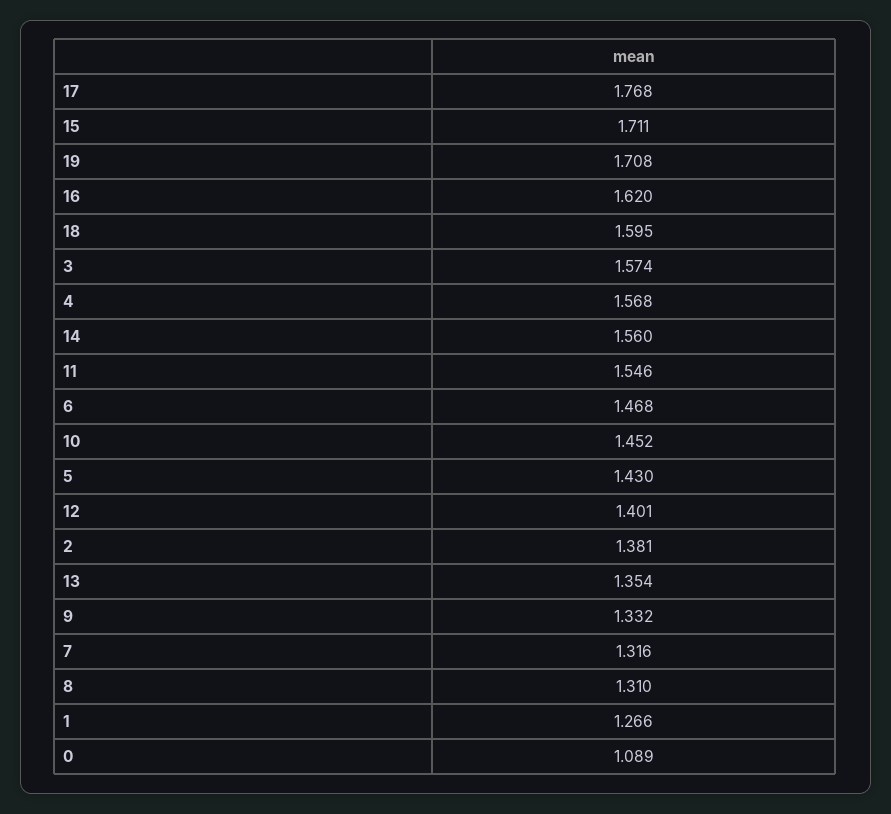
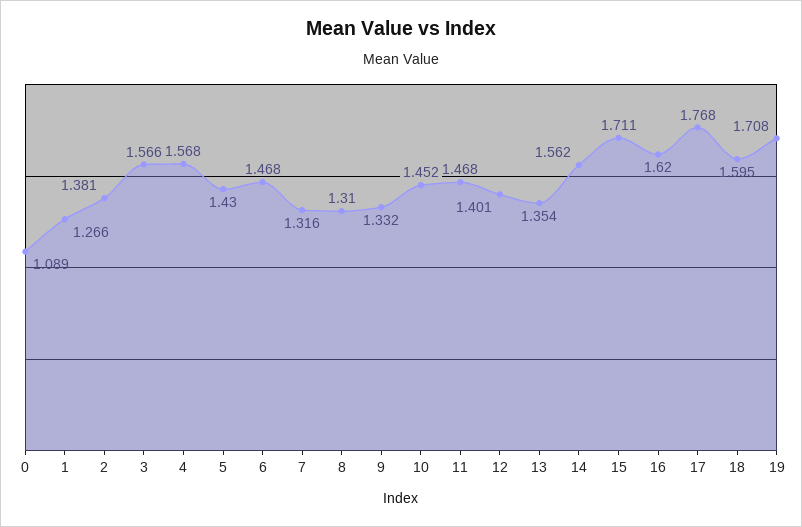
3: 1.574 -> 1.566
14: 1.56 -> 1.562
11: 1.546 -> 1.468

